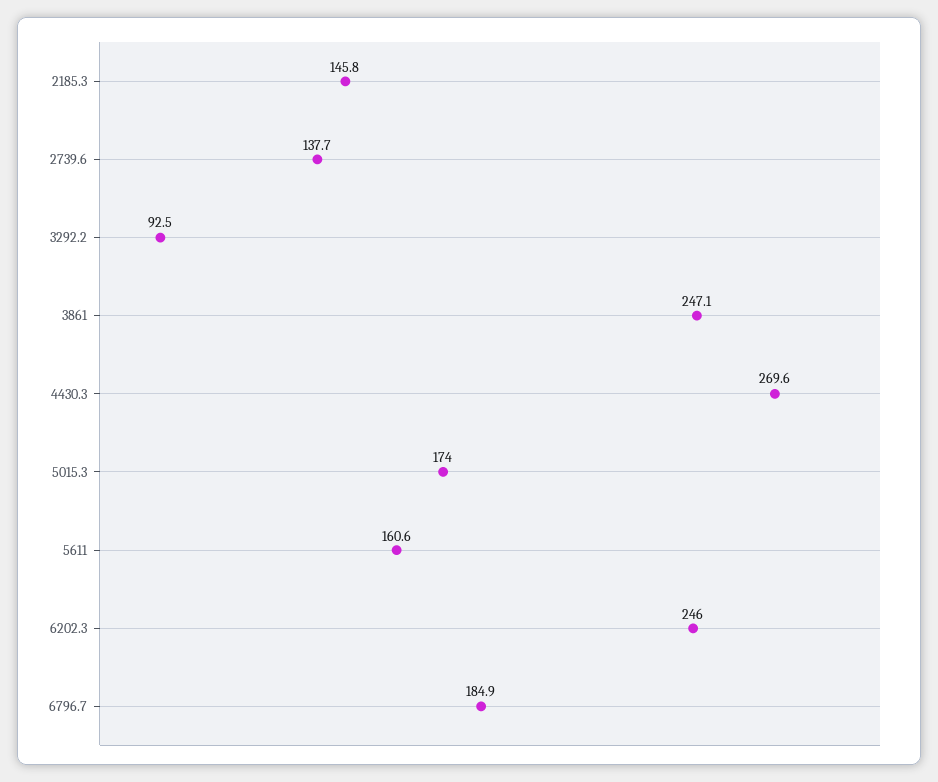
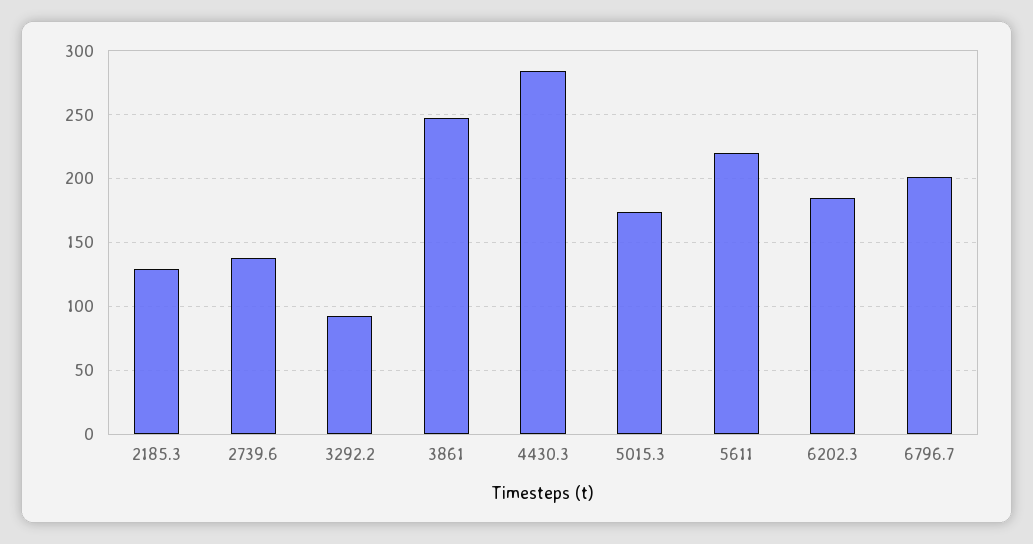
2185.3: 145.8 -> 130
4430.3: 269.6 -> 285
5611: 160.6 -> 220
6202.3: 246 -> 185
6796.7: 184.9 -> 200

